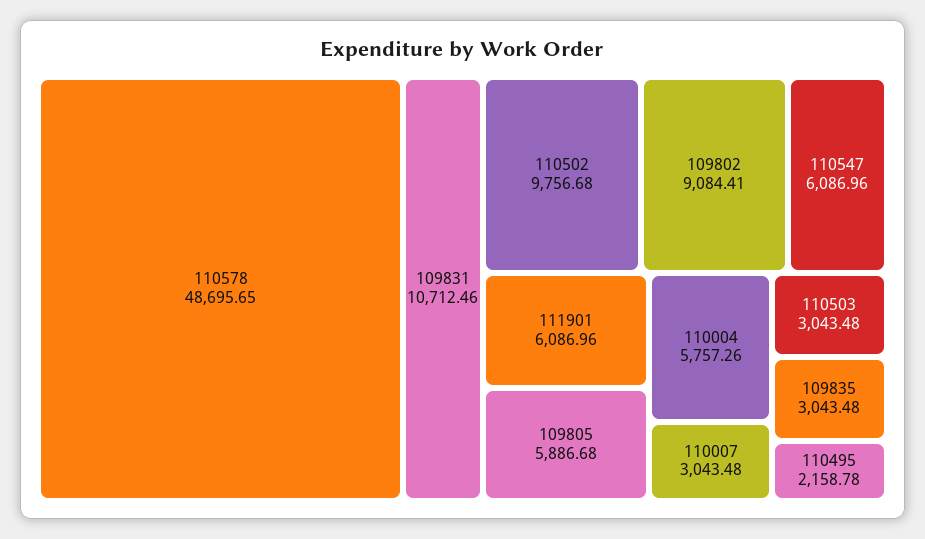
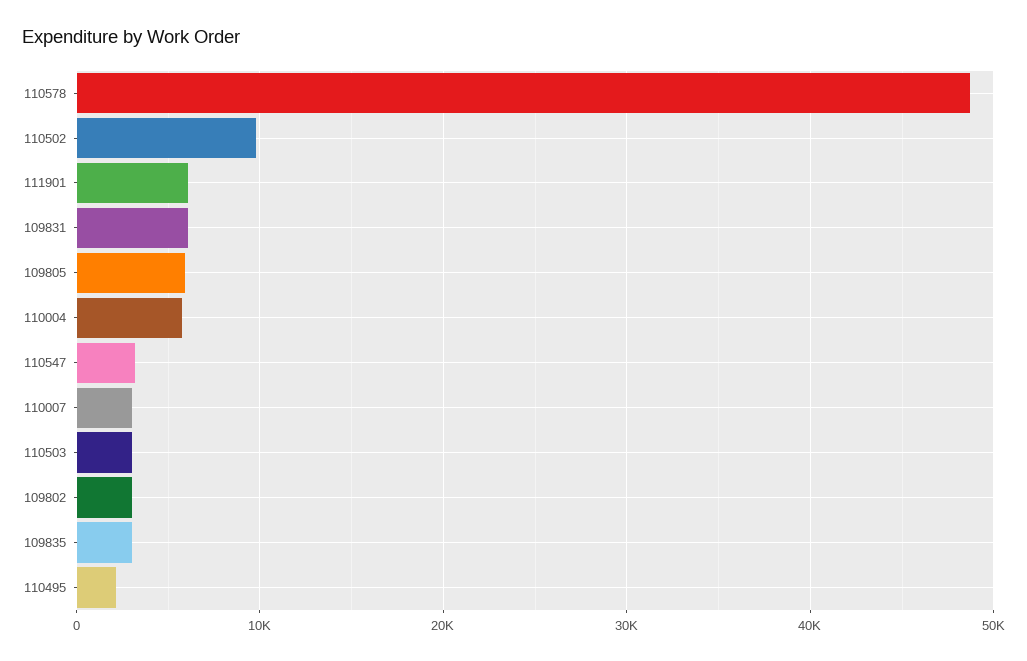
109831: 10712.46 -> 6000
109802: 9084.41 -> 3000
110547: 6086.96 -> 3000

